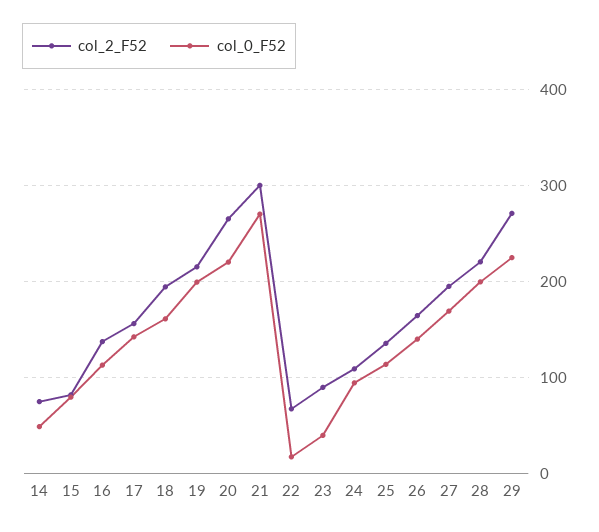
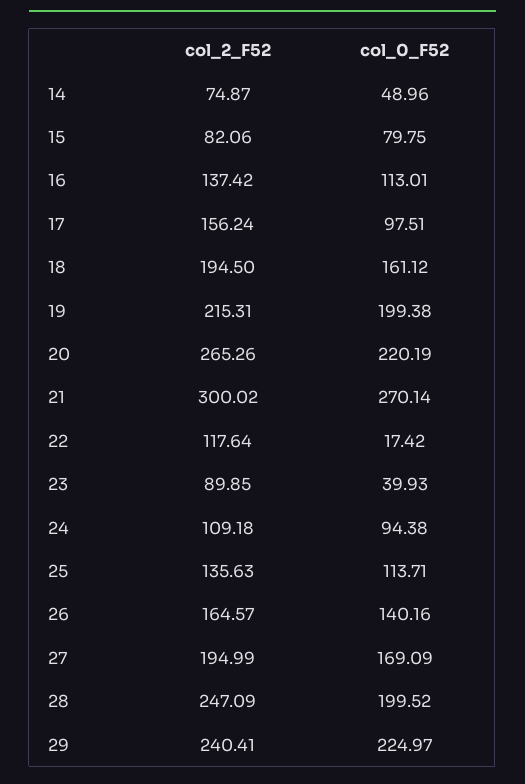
col_0_F52, 17: 140 -> 97.51
col_2_F52, 22: 70 -> 117.64
col_2_F52, 28: 220 -> 247.09
col_2_F52, 29: 270 -> 240.41

